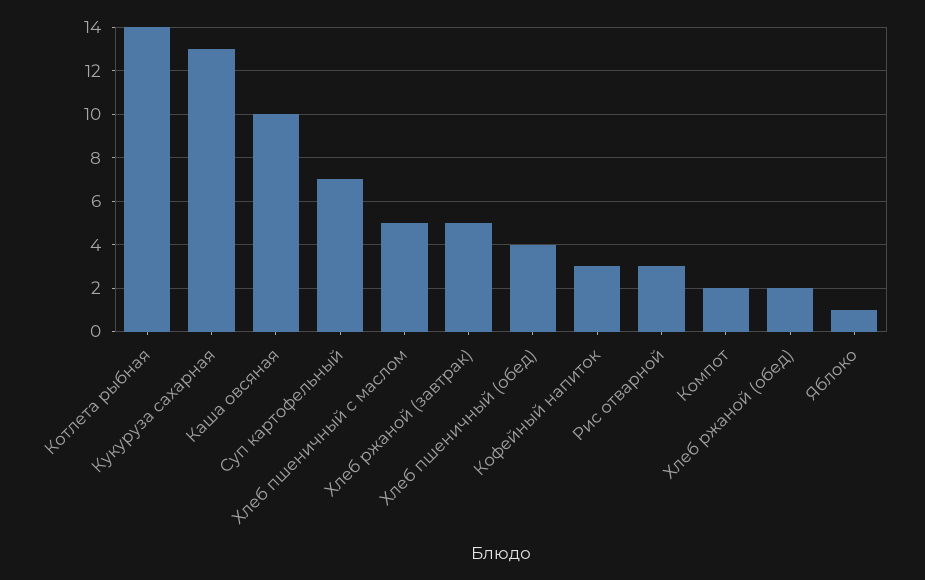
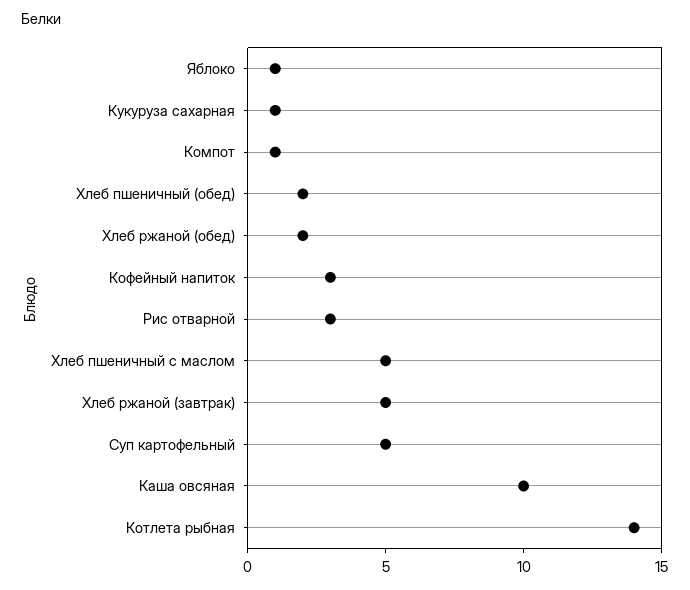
Кукуруза сахарная: 13 -> 1
Суп картофельный: 7 -> 5
Хлеб пшеничный (обед): 4 -> 2
Компот: 2 -> 1

